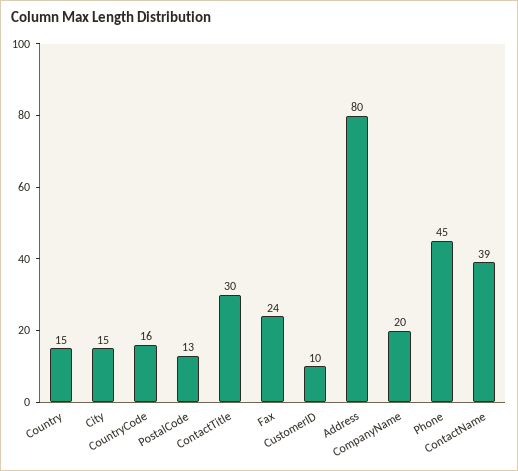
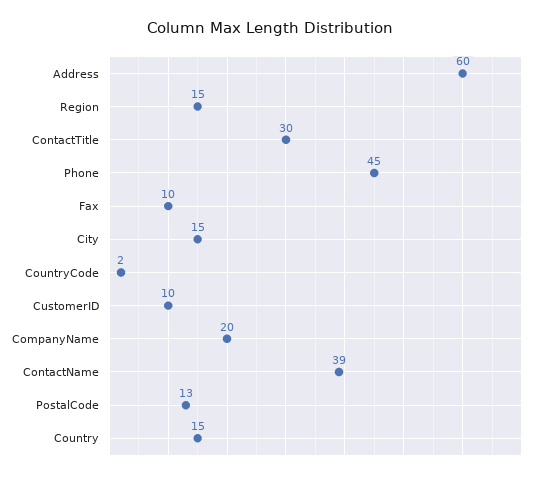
CountryCode: 16 -> 2
Fax: 24 -> 10
Address: 80 -> 60
Region: none -> 15

